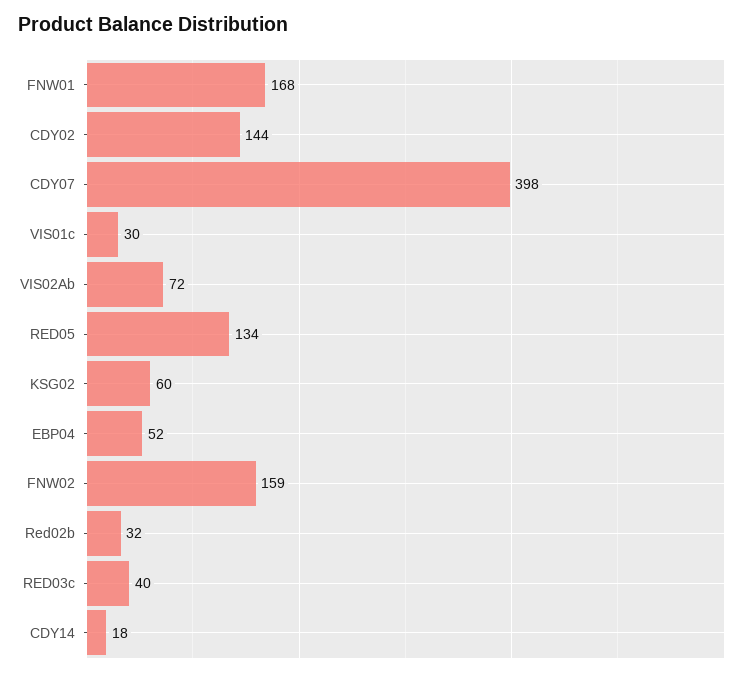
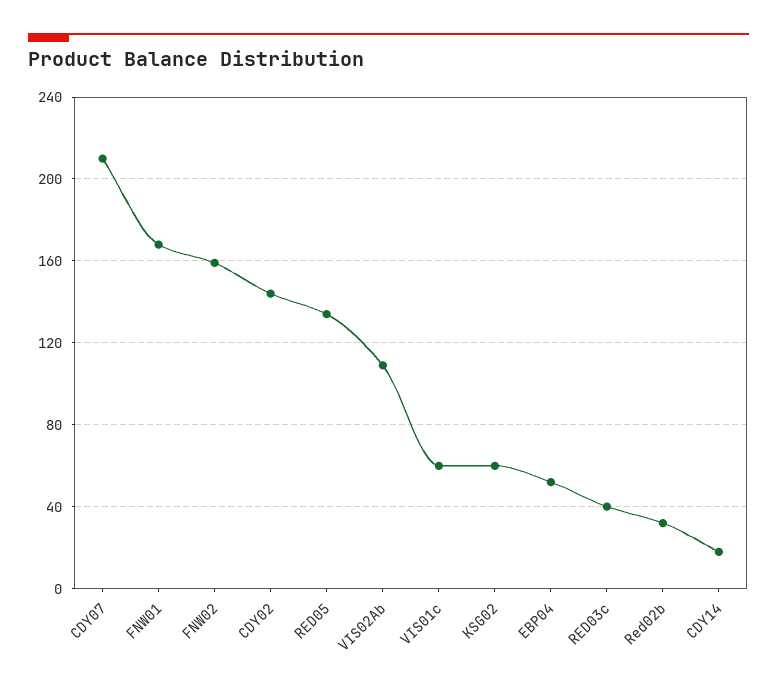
CDY07: 398 -> 210
VIS01c: 30 -> 60
VIS02Ab: 72 -> 110

